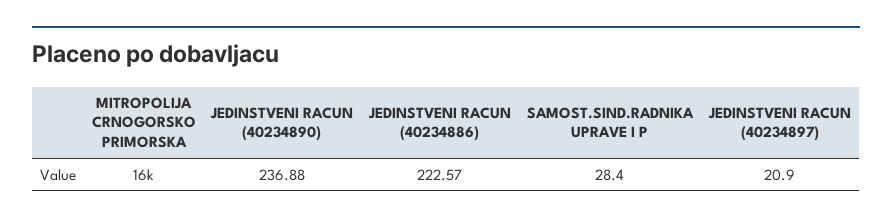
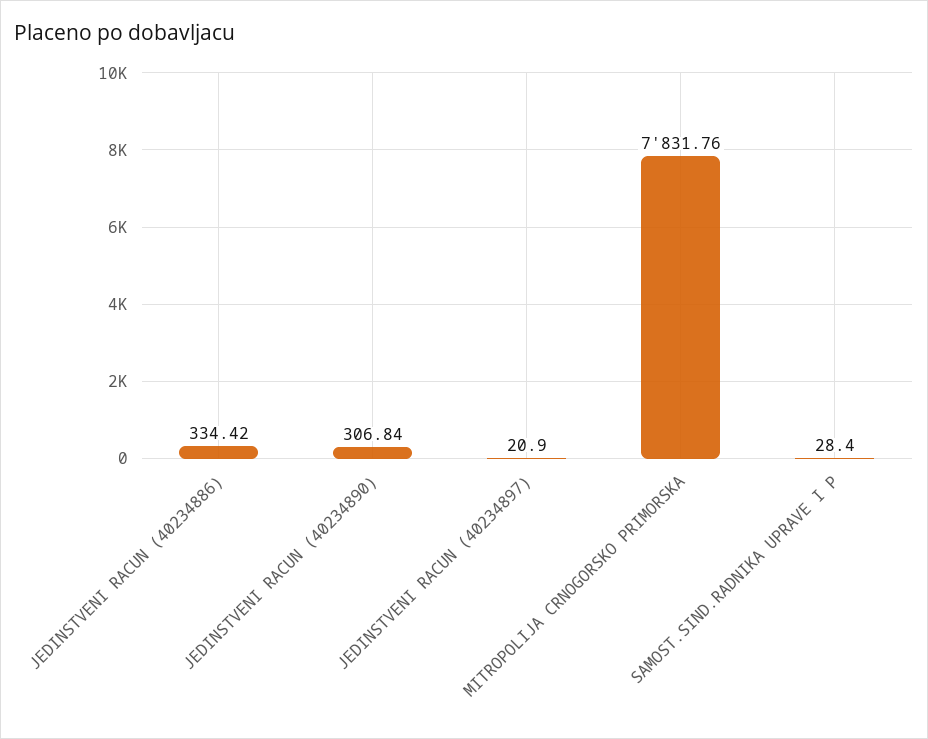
MITROPOLIJA CRNOGORSKO PRIMORSKA: 16000 -> 7831.76
JEDINSTVENI RACUN (40234890): 236.88 -> 306.84
JEDINSTVENI RACUN (40234886): 222.57 -> 334.42

